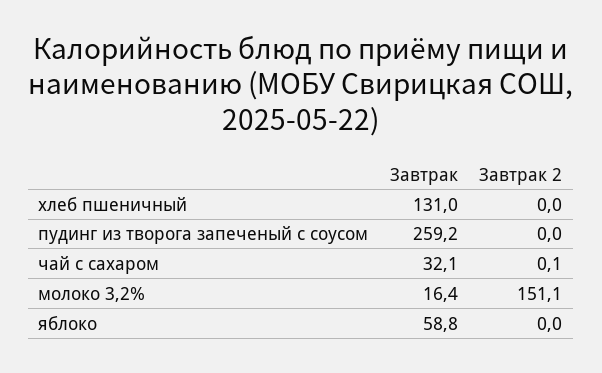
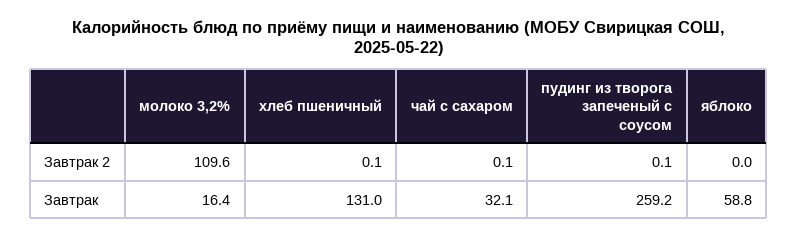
Завтрак 2, хлеб пшеничный: 0 -> 0.1
Завтрак 2, пудинг из творога запеченый с соусом: 0 -> 0.1
Завтрак 2, молоко 3,2%: 151.1 -> 109.6

